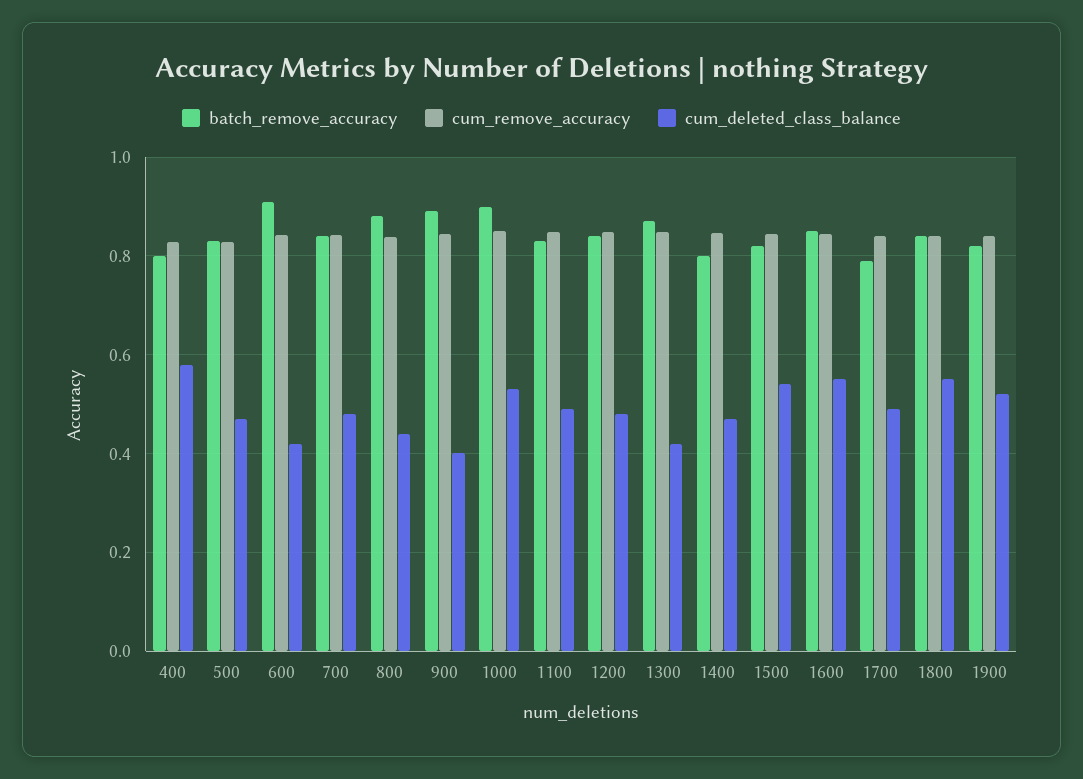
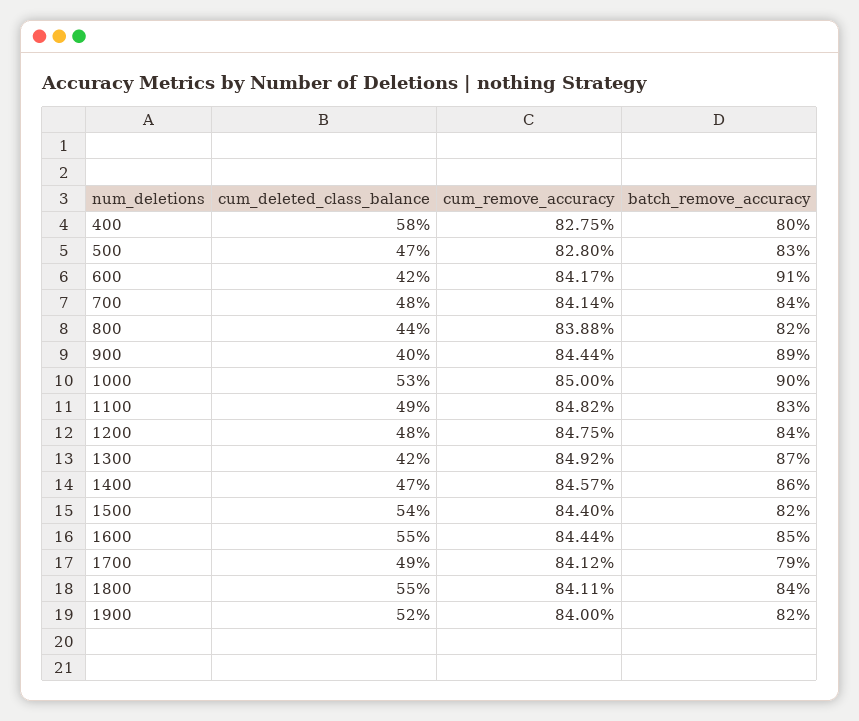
batch_remove_accuracy, 800: 0.88 -> 0.82
batch_remove_accuracy, 1400: 0.8 -> 0.86

